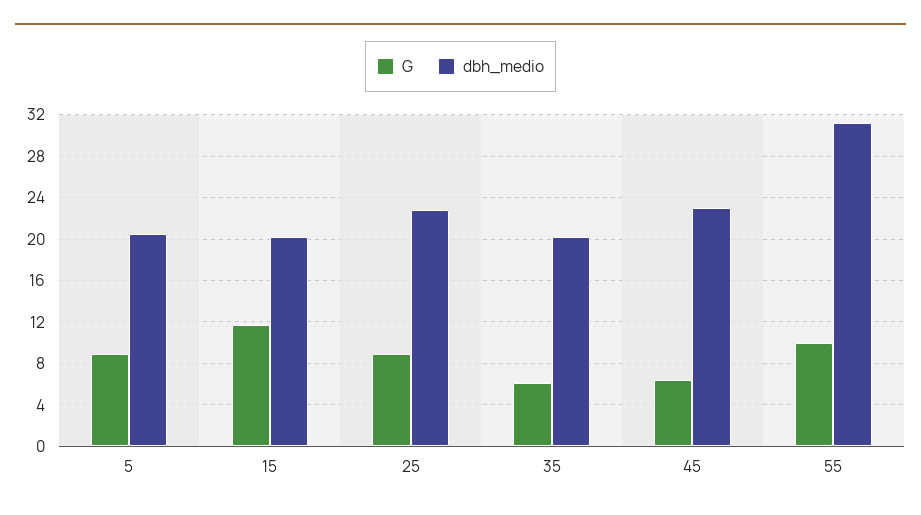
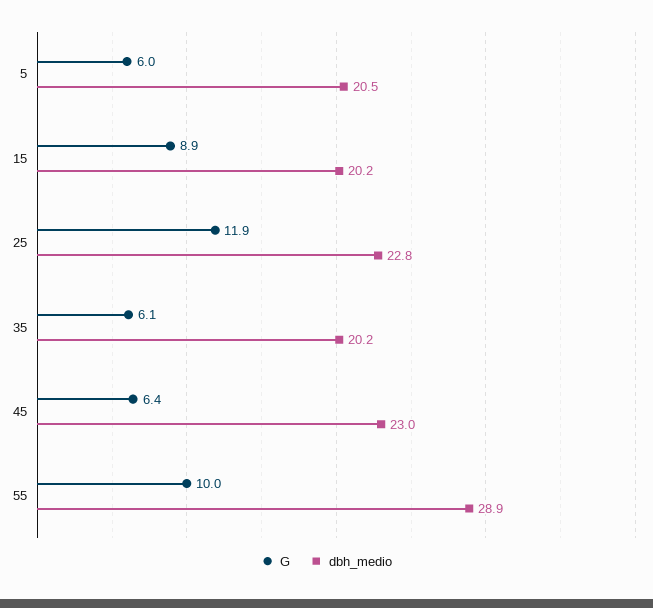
G, 5: 9 -> 6
G, 15: 12 -> 8.9
G, 25: 9 -> 11.9
dbh_medio, 55: 31 -> 28.9

